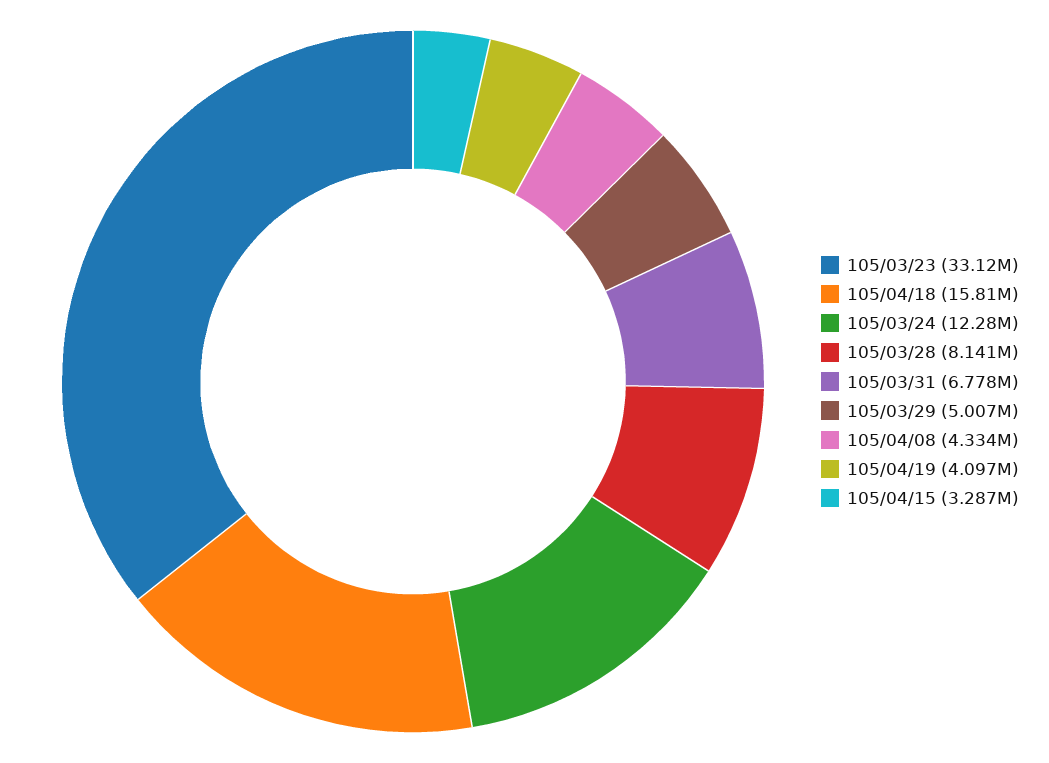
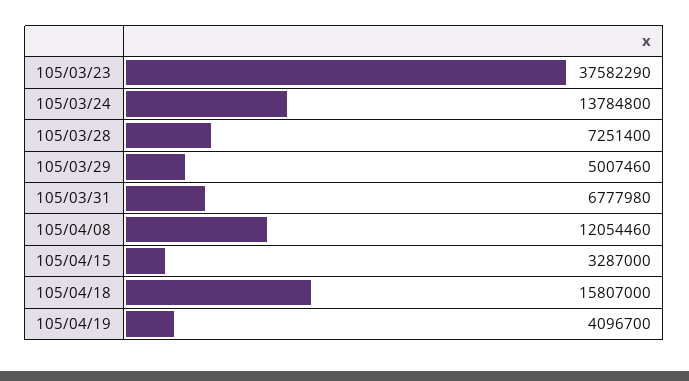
105/03/23: 33120000 -> 37582290
105/03/24: 12280000 -> 13784800
105/03/28: 8141000 -> 7251400
105/04/08: 4334000 -> 12054460

